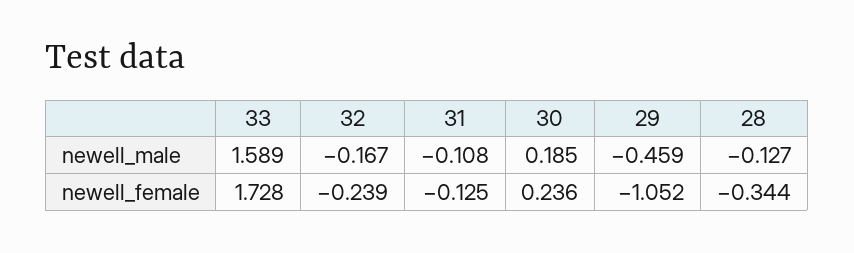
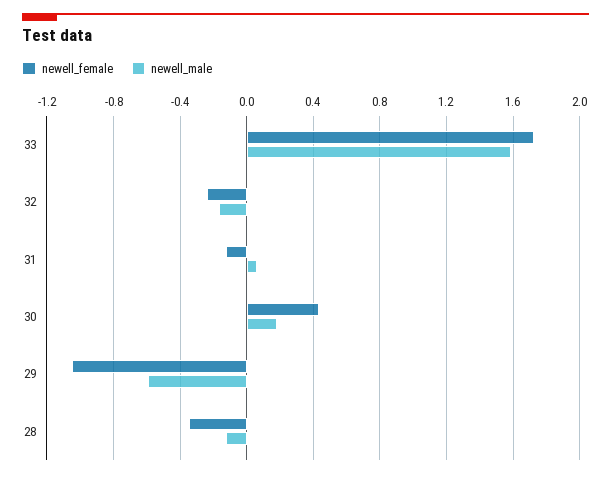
newell_male, 31: -0.108 -> 0.05
newell_male, 29: -0.459 -> -0.6
newell_female, 30: 0.236 -> 0.45

